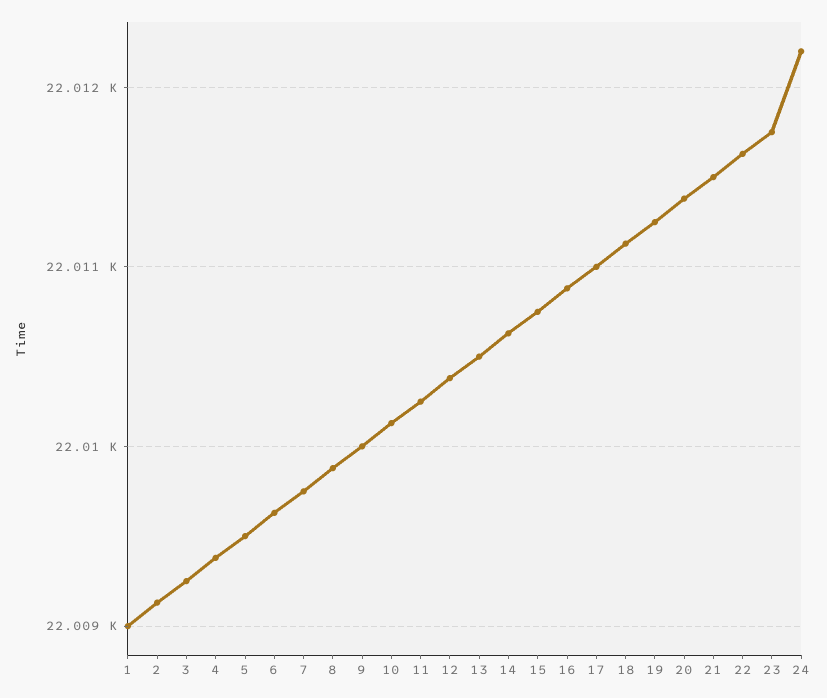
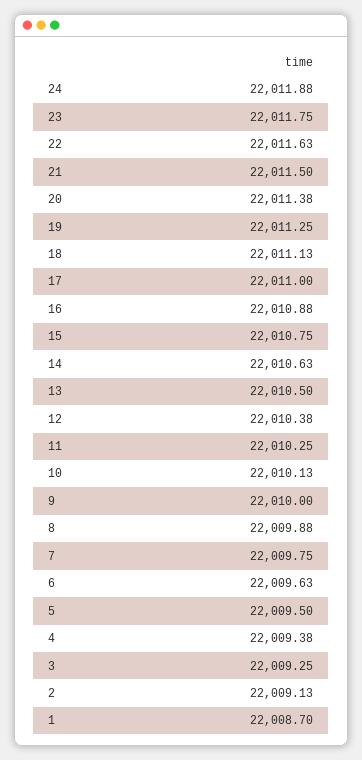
1: 22009 -> 22008.7
24: 22012.2 -> 22011.88

